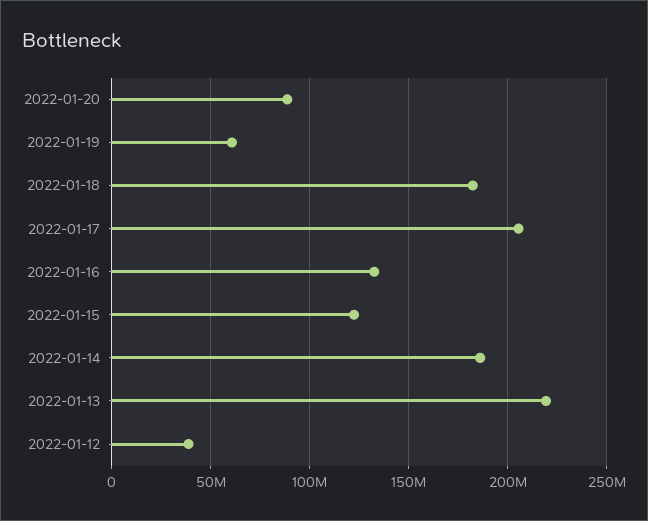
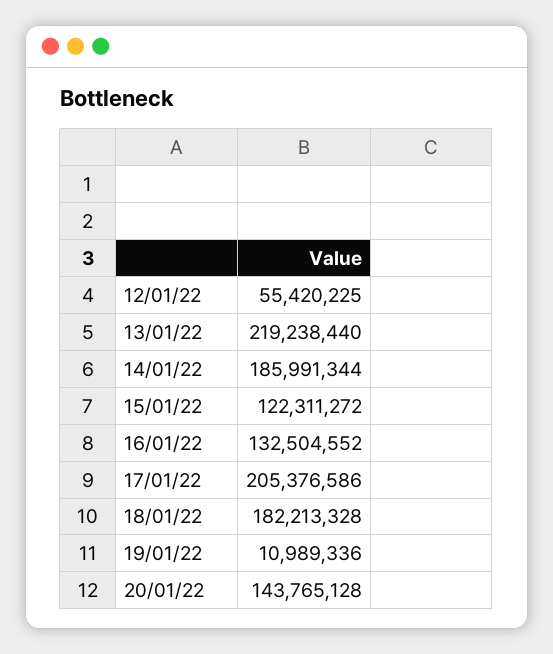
2022-01-20: 90000000 -> 143765128
2022-01-19: 60000000 -> 10989336
2022-01-12: 40000000 -> 55420225

